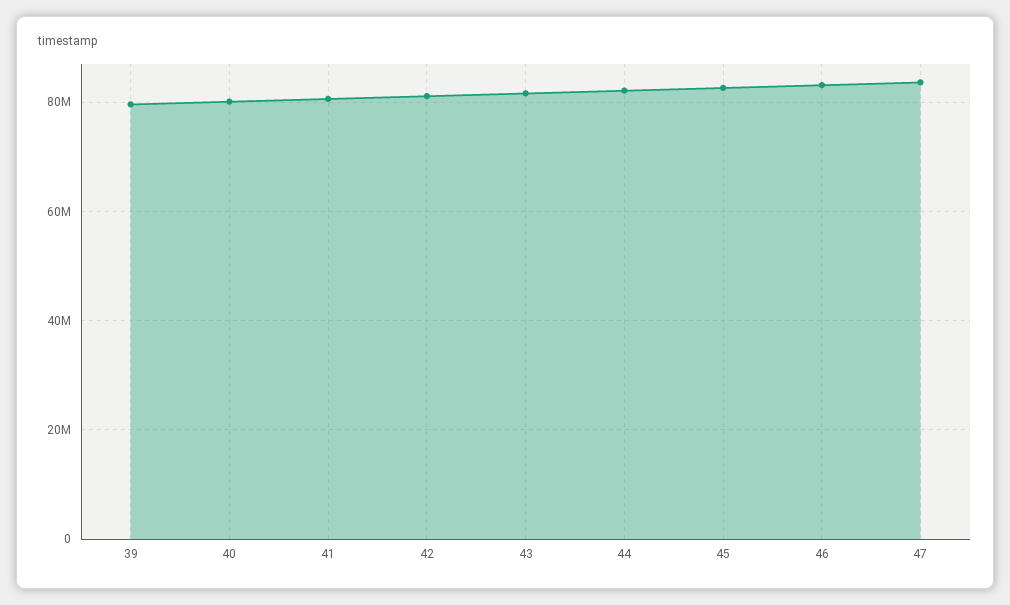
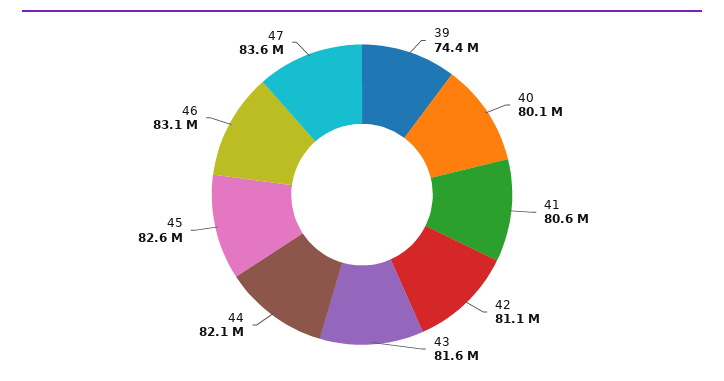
39: 80000000 -> 74400000

